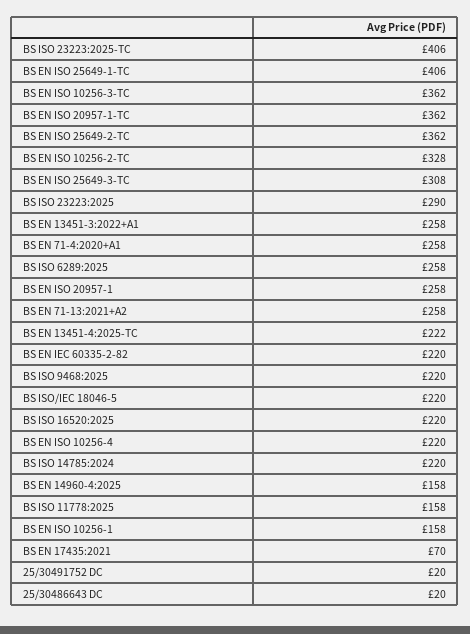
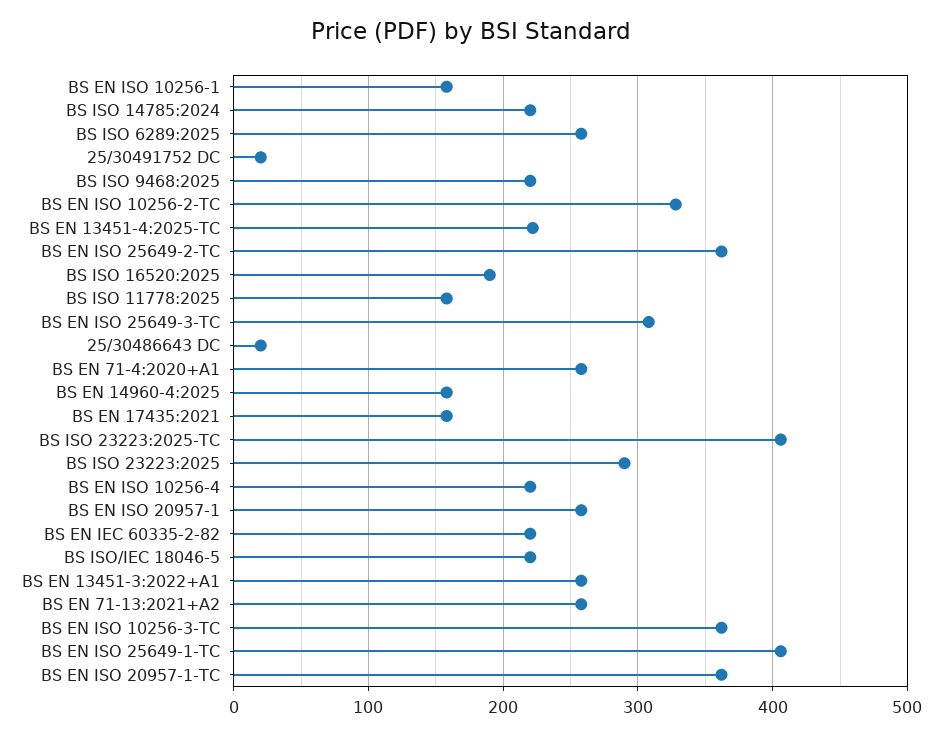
BS ISO 16520:2025: 220 -> 190
BS EN 17435:2021: 70 -> 160

